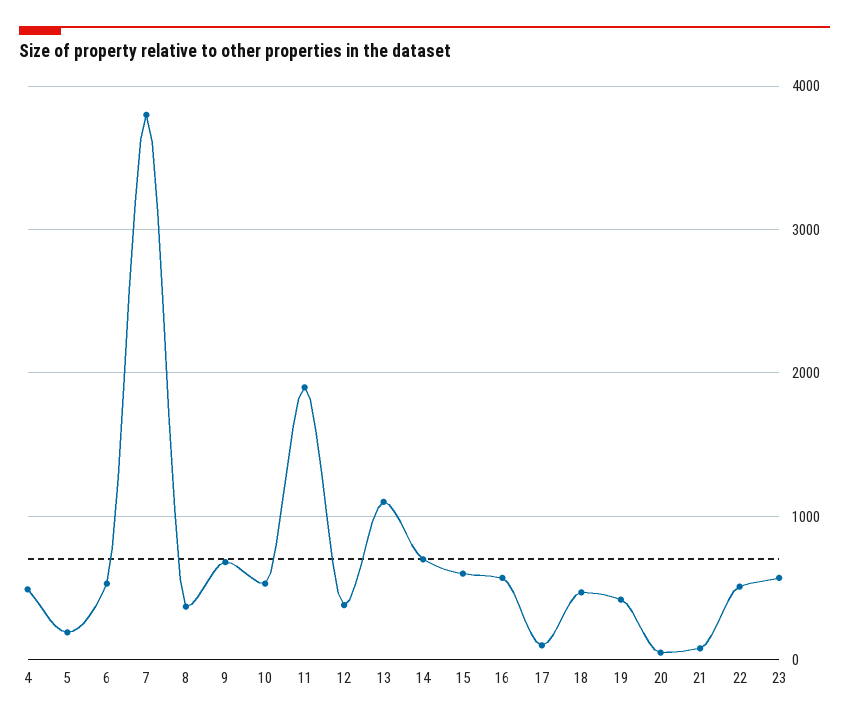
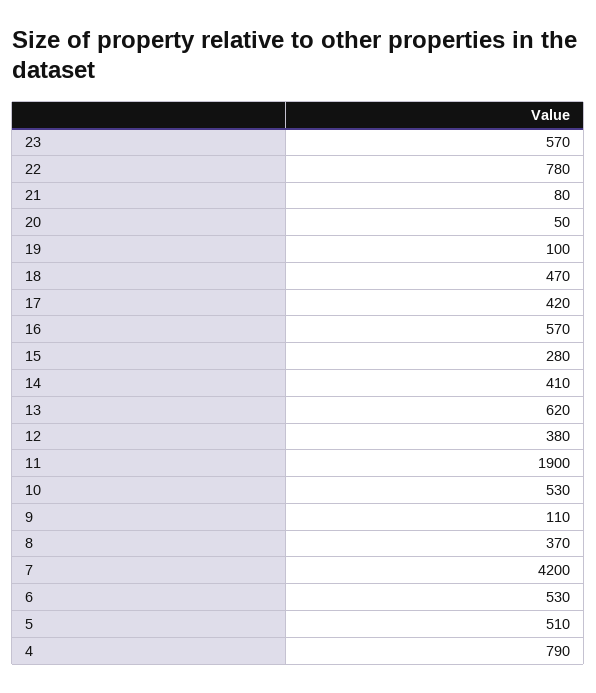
4: 500 -> 790
5: 200 -> 510
7: 3800 -> 4200
9: 700 -> 110
13: 1100 -> 620
14: 700 -> 410
15: 600 -> 280
17: 100 -> 420
19: 400 -> 100
22: 500 -> 780

